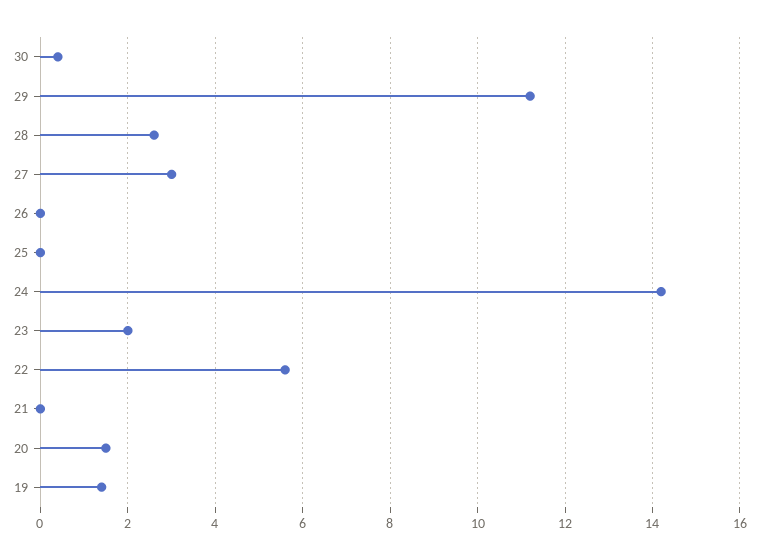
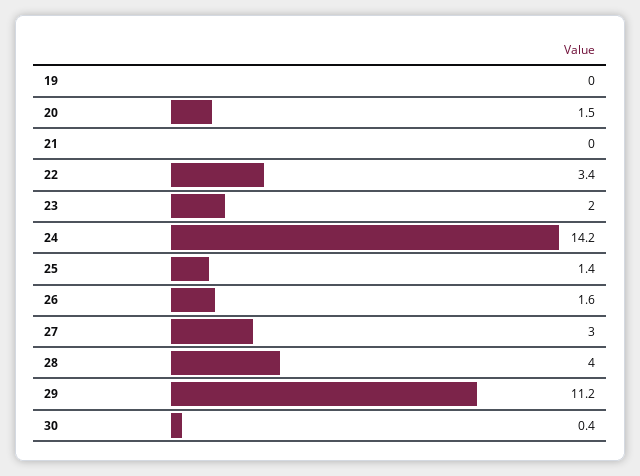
28: 2.5 -> 4
26: 0 -> 1.6
25: 0 -> 1.4
22: 5.5 -> 3.4
19: 1.5 -> 0

